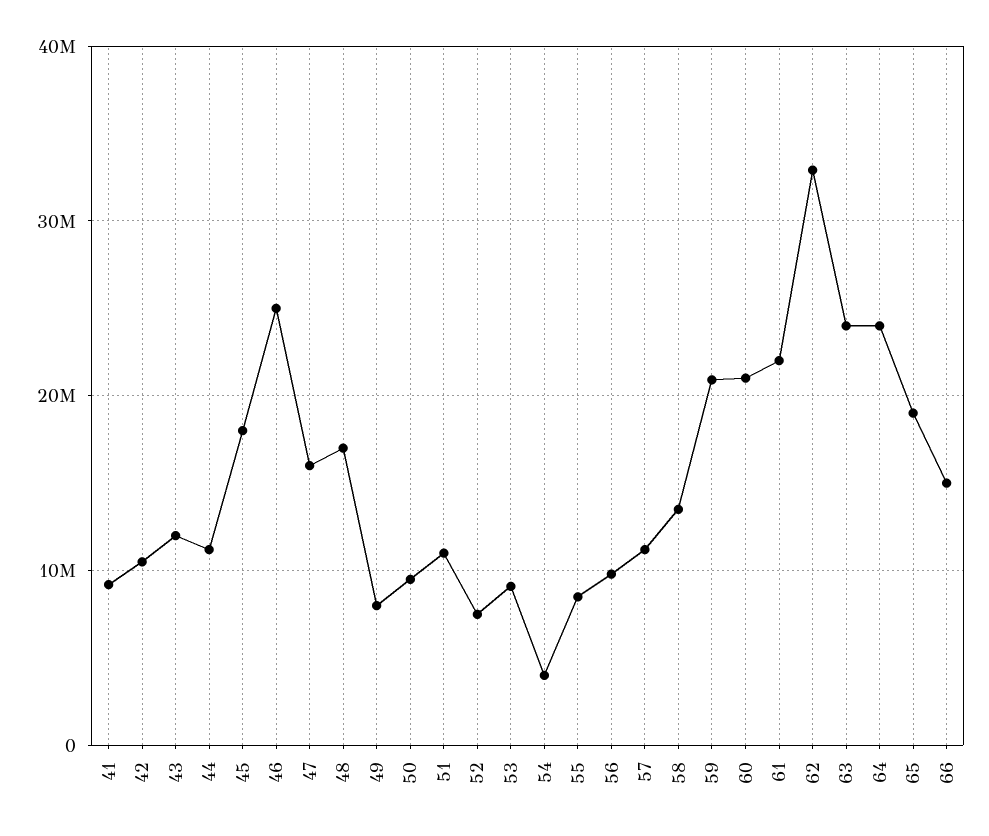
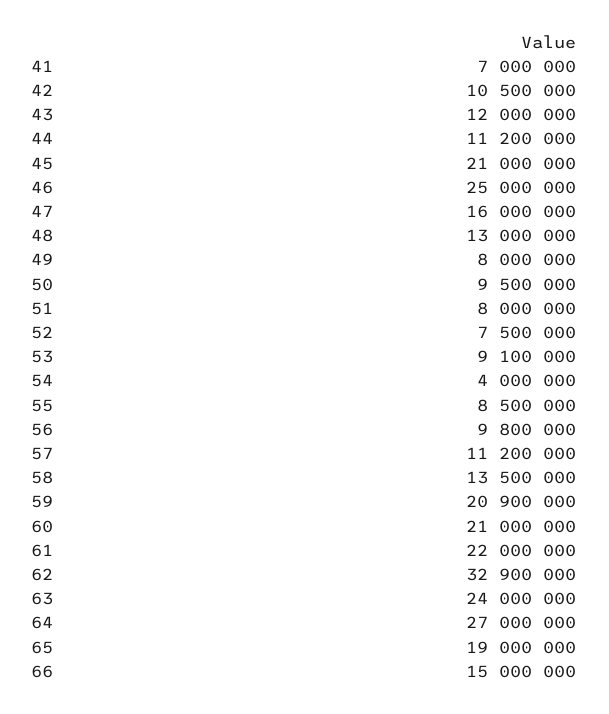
41: 9000000 -> 7000000
45: 18000000 -> 21000000
48: 17000000 -> 13000000
51: 11000000 -> 8000000
64: 24000000 -> 27000000

